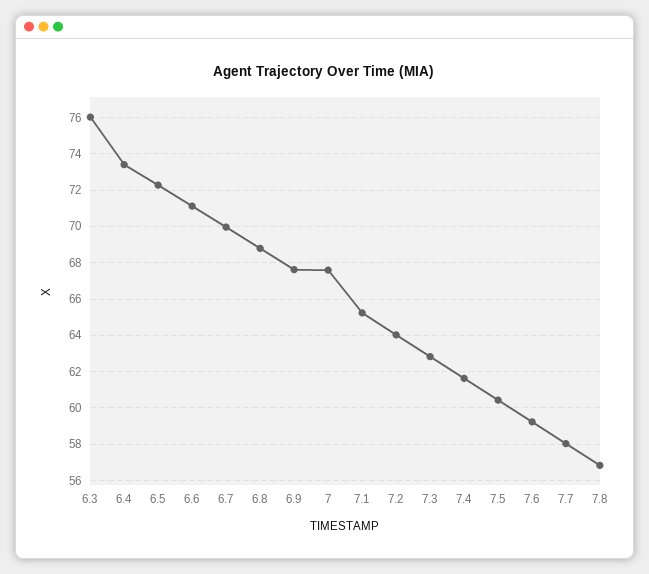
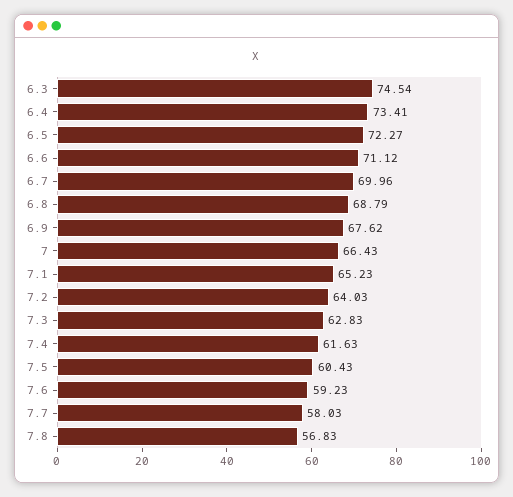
6.3: 76 -> 74.54
7: 67.5 -> 66.43

